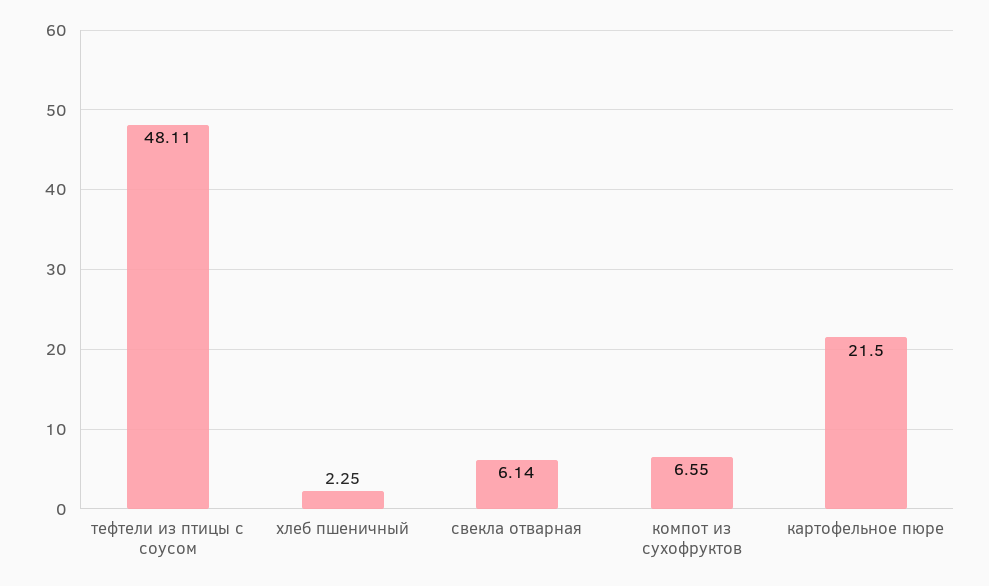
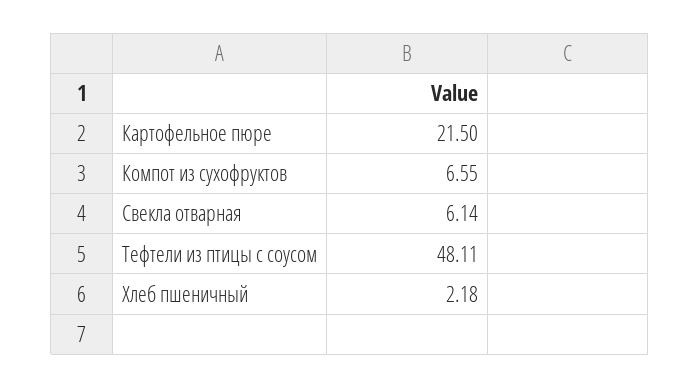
хлеб пшеничный: 2.25 -> 2.18

